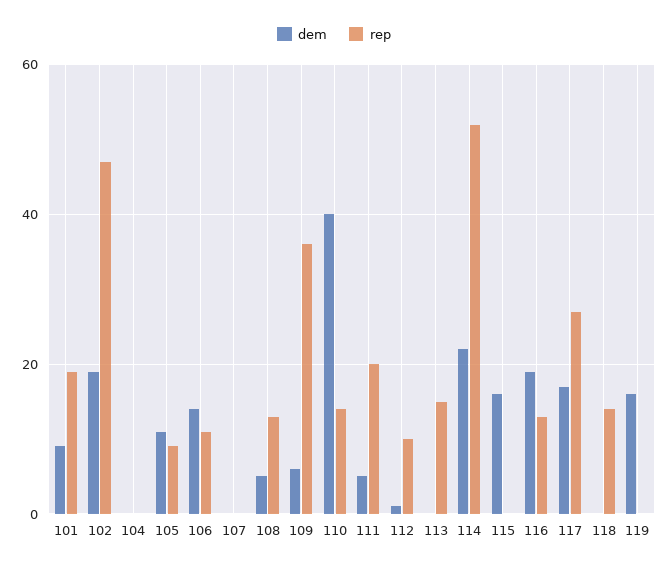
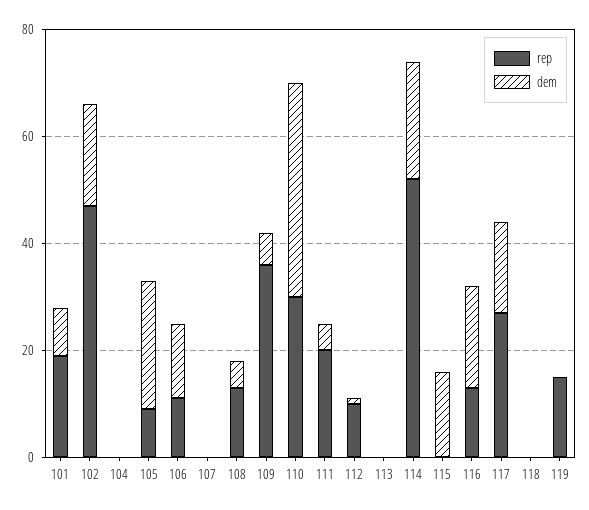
dem, 105: 10 -> 25
rep, 110: 15 -> 30
rep, 113: 15 -> 0
rep, 118: 15 -> 0
dem, 119: 15 -> 0
rep, 119: 0 -> 15

